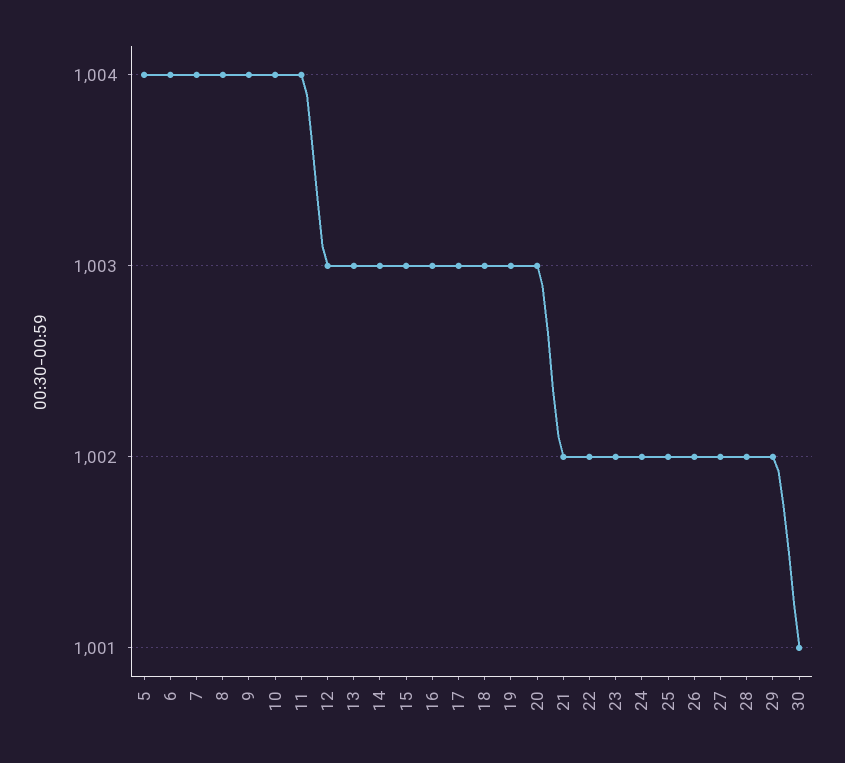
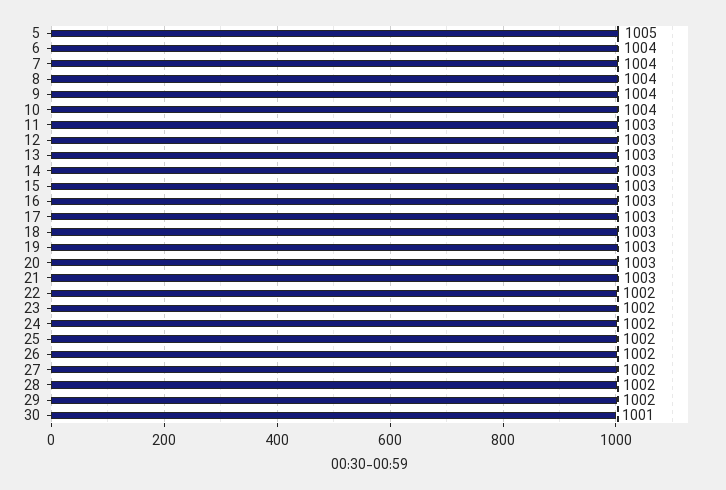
5: 1004 -> 1005
11: 1004 -> 1003
21: 1002 -> 1003

